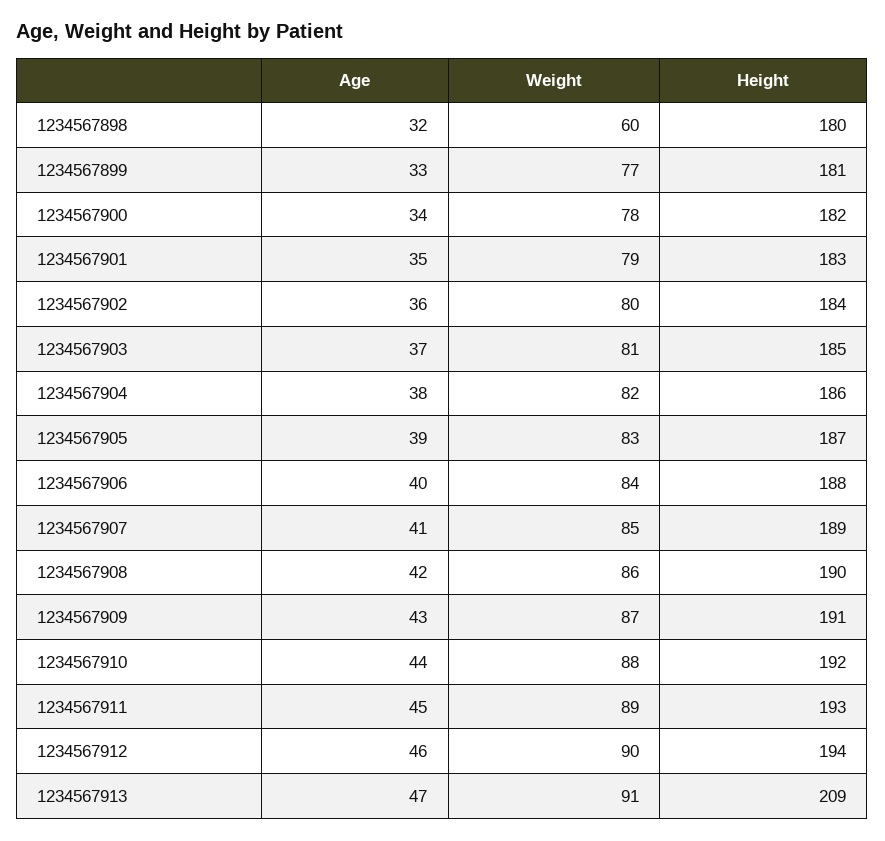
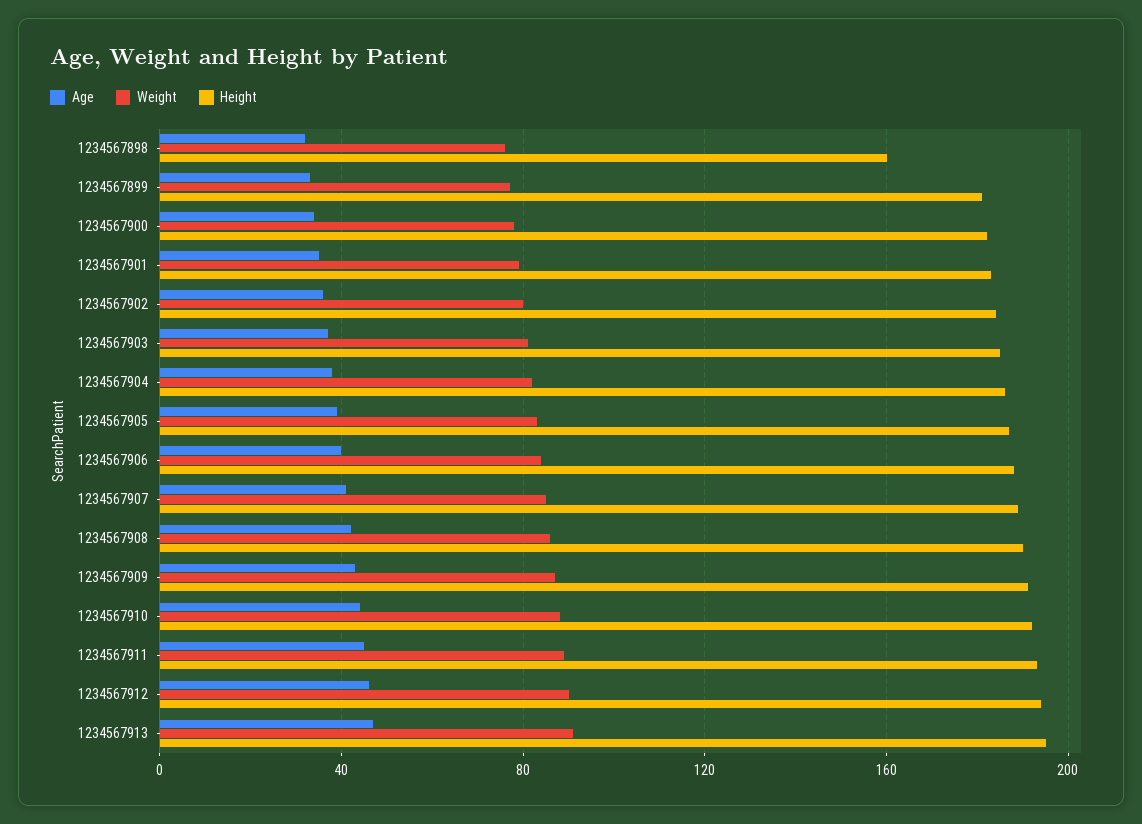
Weight, 1234567898: 60 -> 75
Height, 1234567898: 180 -> 160
Height, 1234567913: 209 -> 195

